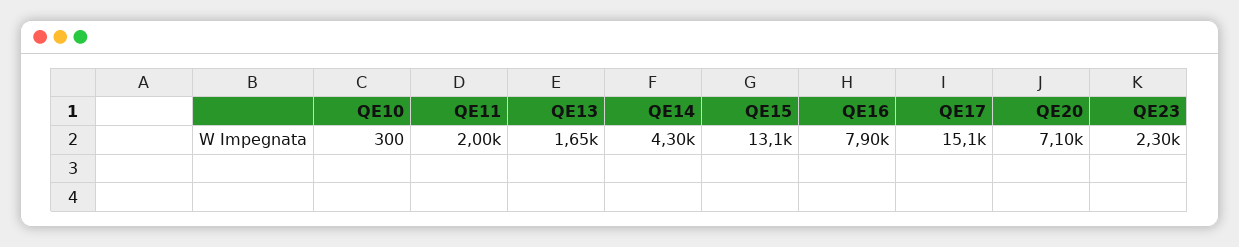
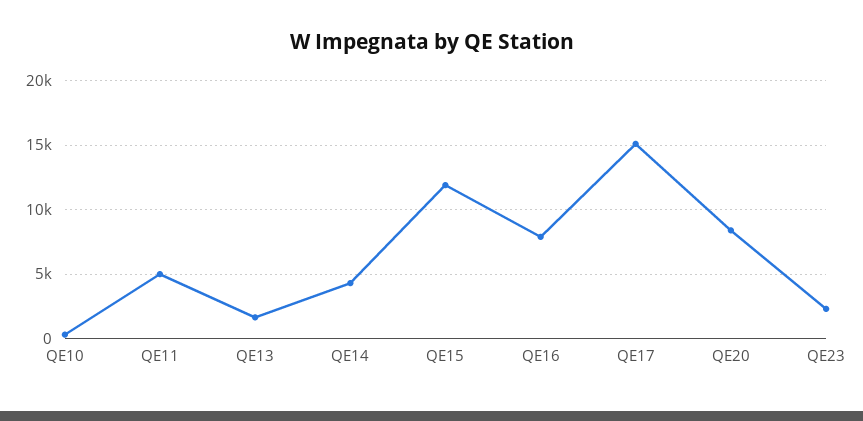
QE11: 2000 -> 5000
QE15: 13100 -> 12000
QE20: 7100 -> 8500

